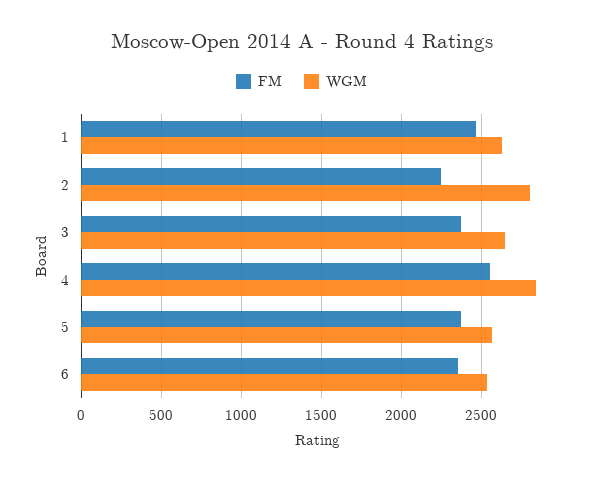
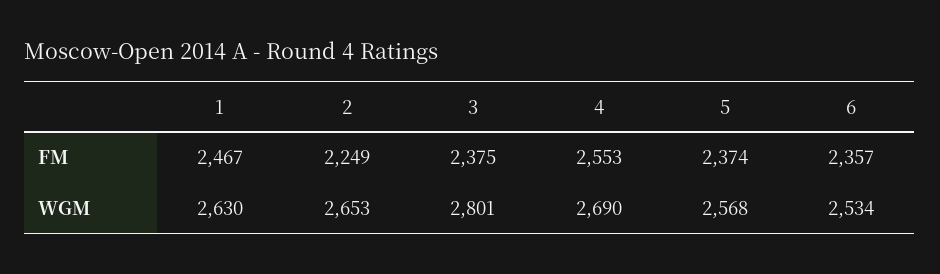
WGM, 2: 2800 -> 2653
WGM, 3: 2650 -> 2801
WGM, 4: 2850 -> 2690

